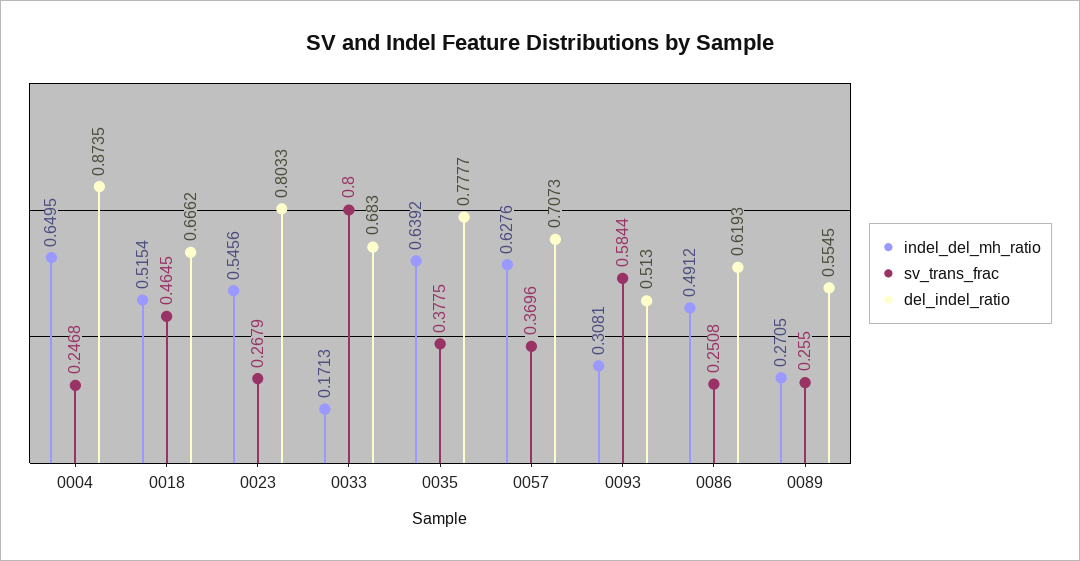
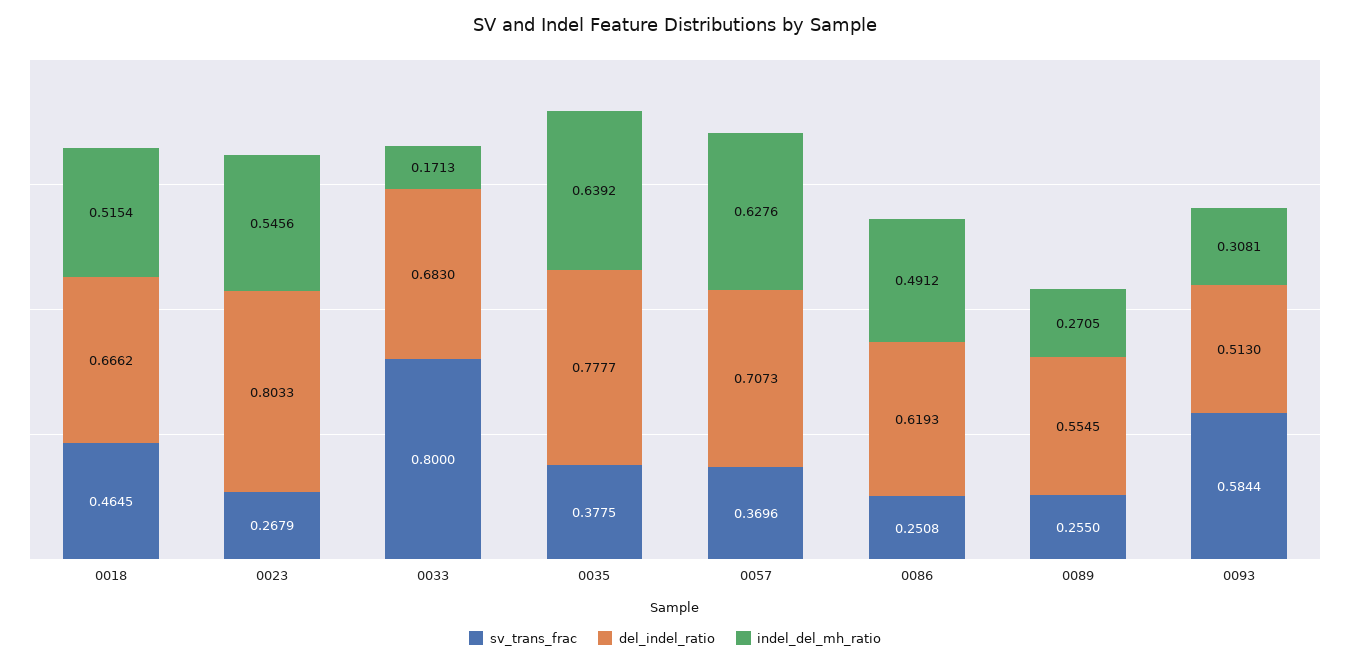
indel_del_mh_ratio, 0004: 0.6495 -> none
sv_trans_frac, 0004: 0.2468 -> none
del_indel_ratio, 0004: 0.8735 -> none

